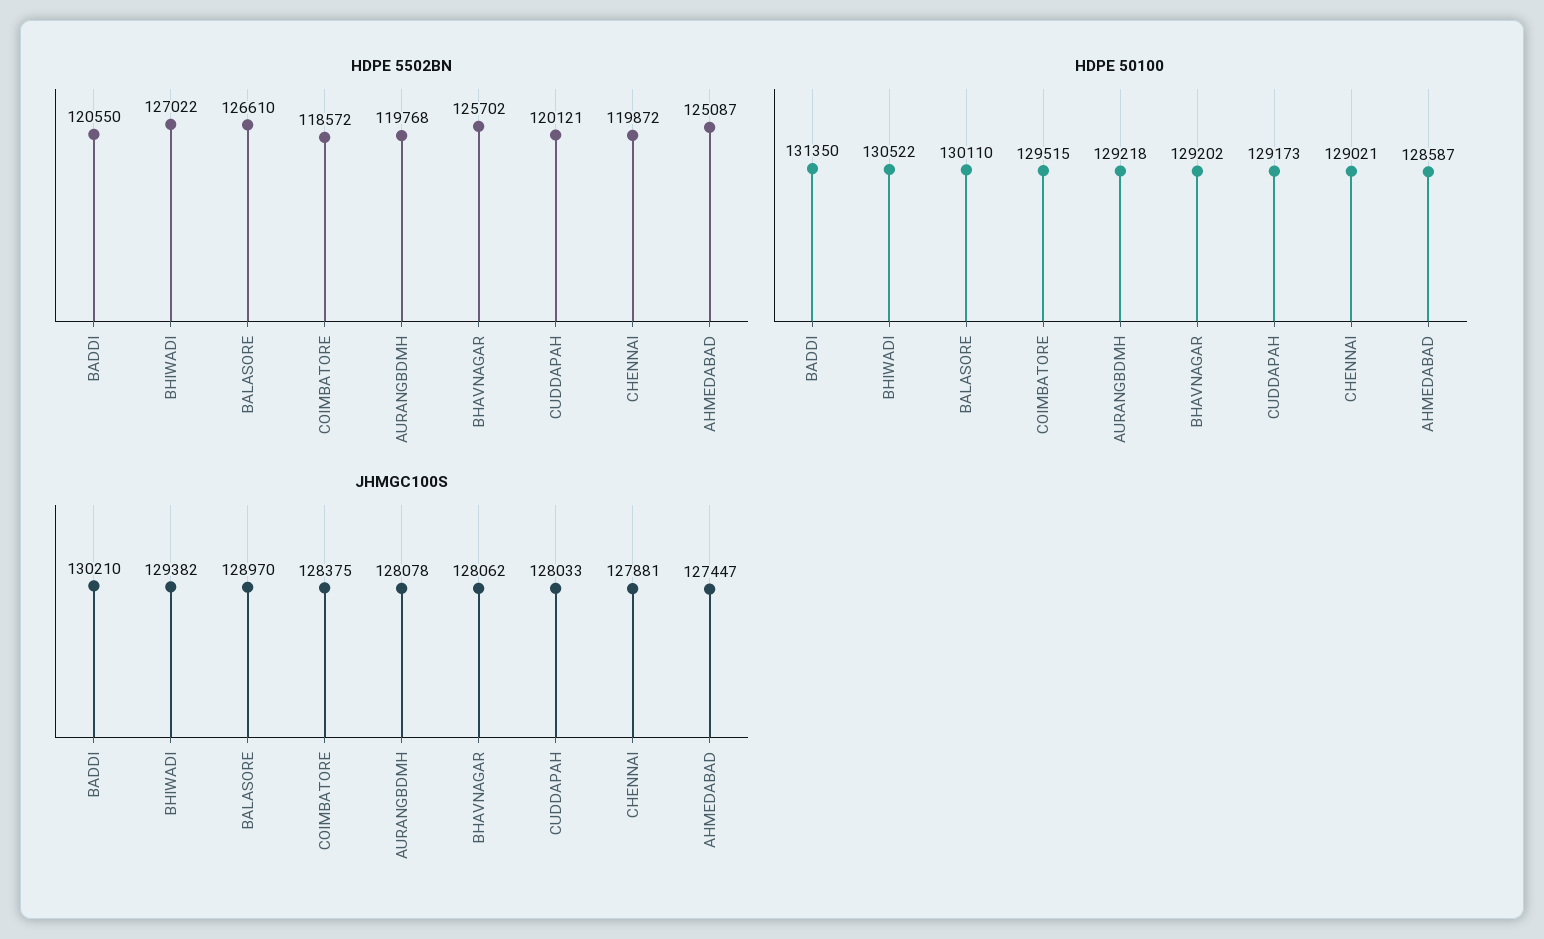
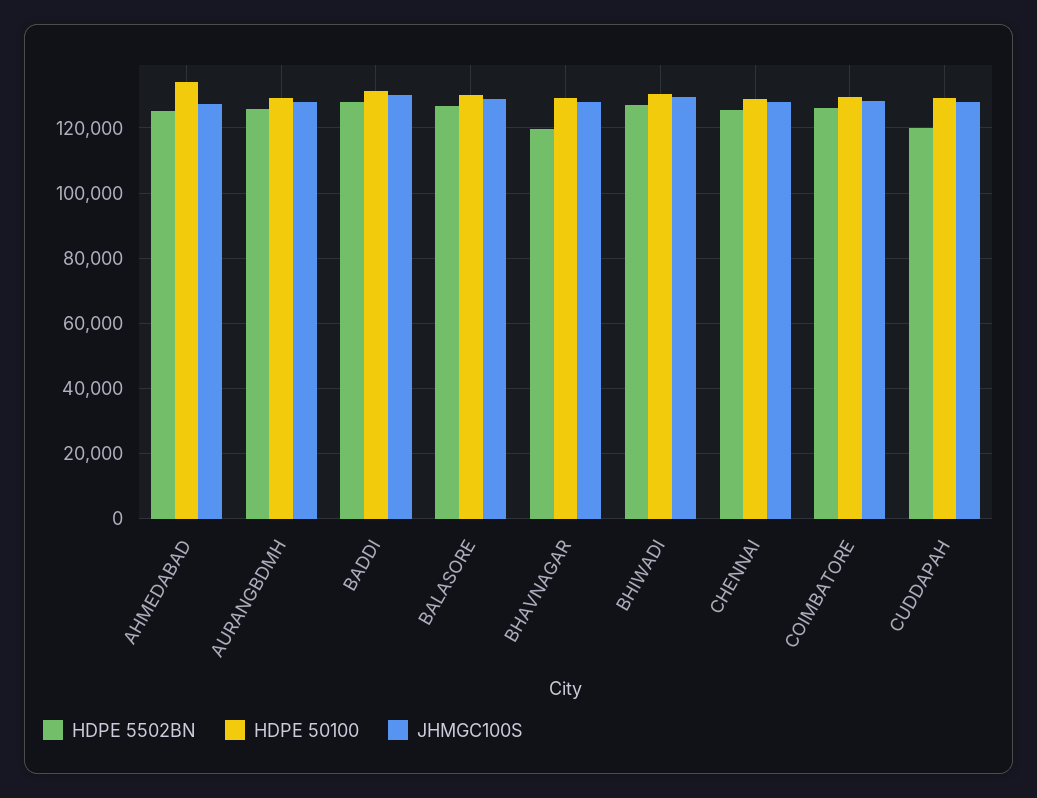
HDPE 5502BN, BADDI: 120550 -> 128000
HDPE 5502BN, COIMBATORE: 118572 -> 126000
HDPE 5502BN, AURANGBDMH: 119768 -> 126000
HDPE 5502BN, BHAVNAGAR: 125702 -> 120000
HDPE 5502BN, CHENNAI: 119872 -> 126000
HDPE 50100, AHMEDABAD: 128587 -> 134000

